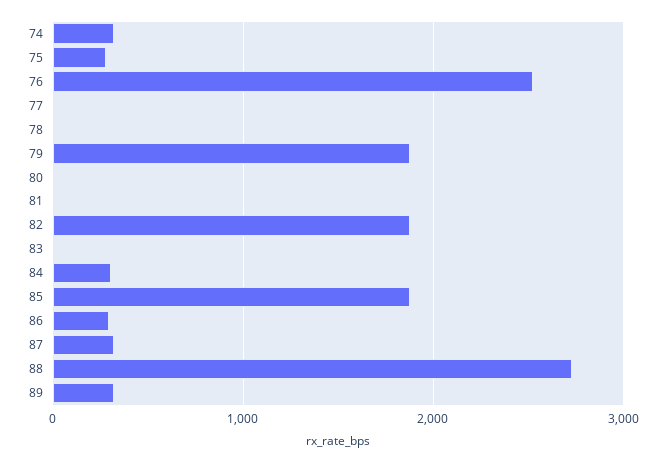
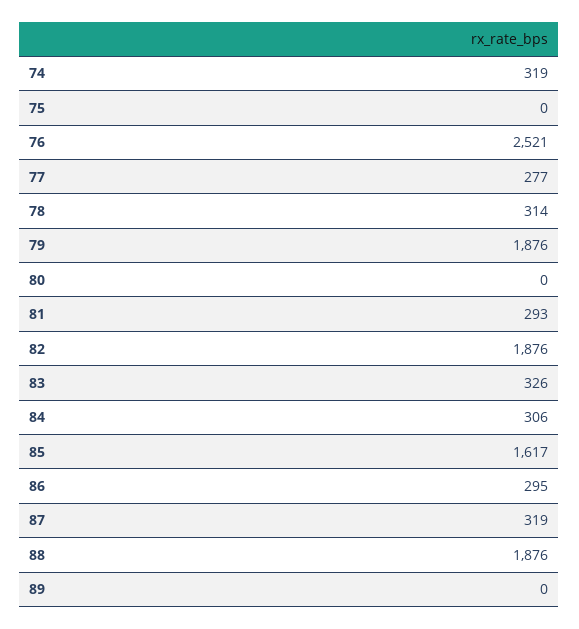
75: 300 -> 0
77: 0 -> 277
78: 0 -> 314
81: 0 -> 293
83: 0 -> 326
85: 1900 -> 1617
88: 2700 -> 1876
89: 300 -> 0

